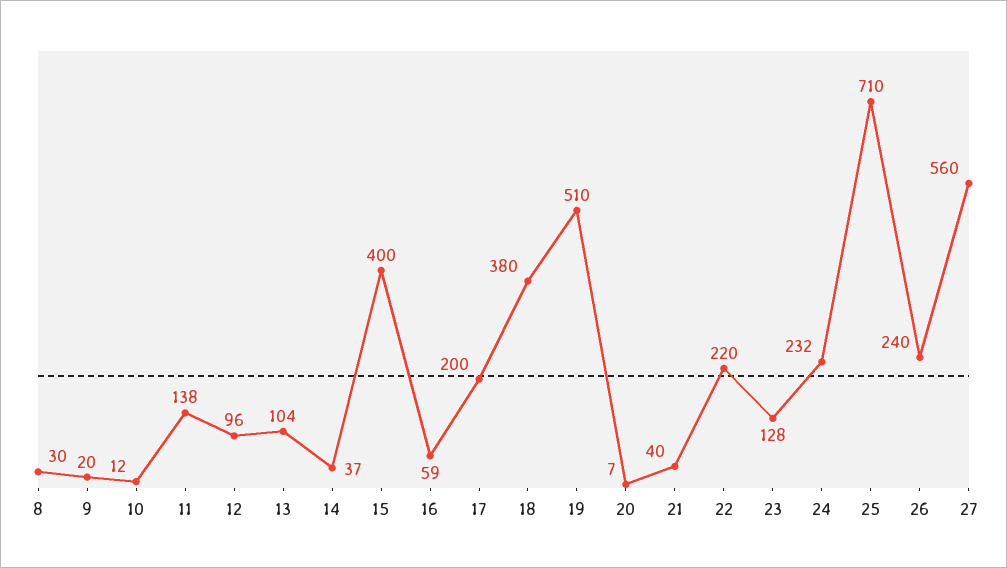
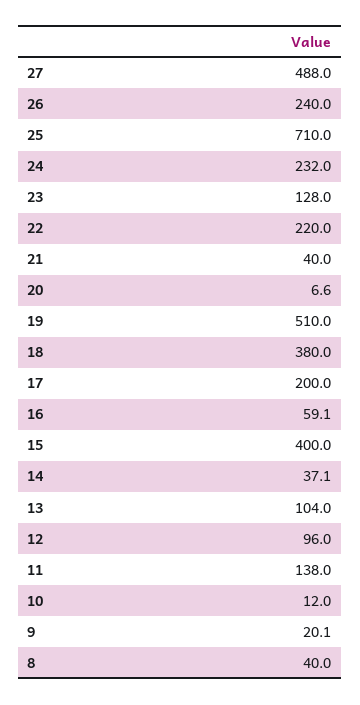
8: 30 -> 40
27: 560 -> 488

